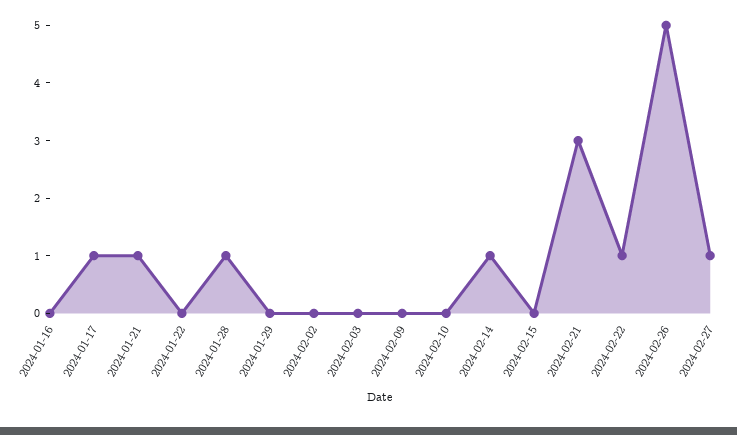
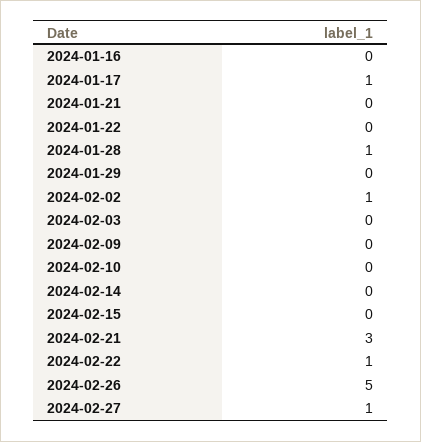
2024-01-21: 1 -> 0
2024-02-02: 0 -> 1
2024-02-14: 1 -> 0

